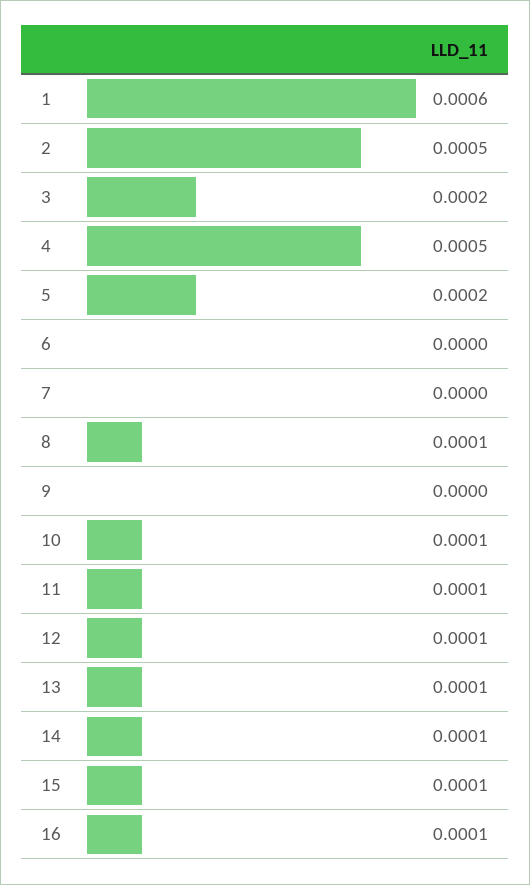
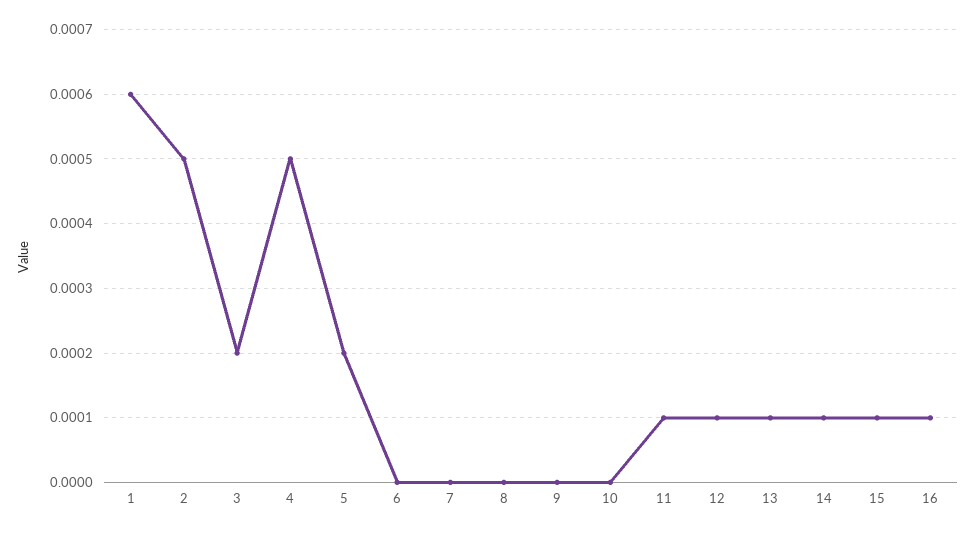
8: 0.0001 -> 0
10: 0.0001 -> 0

